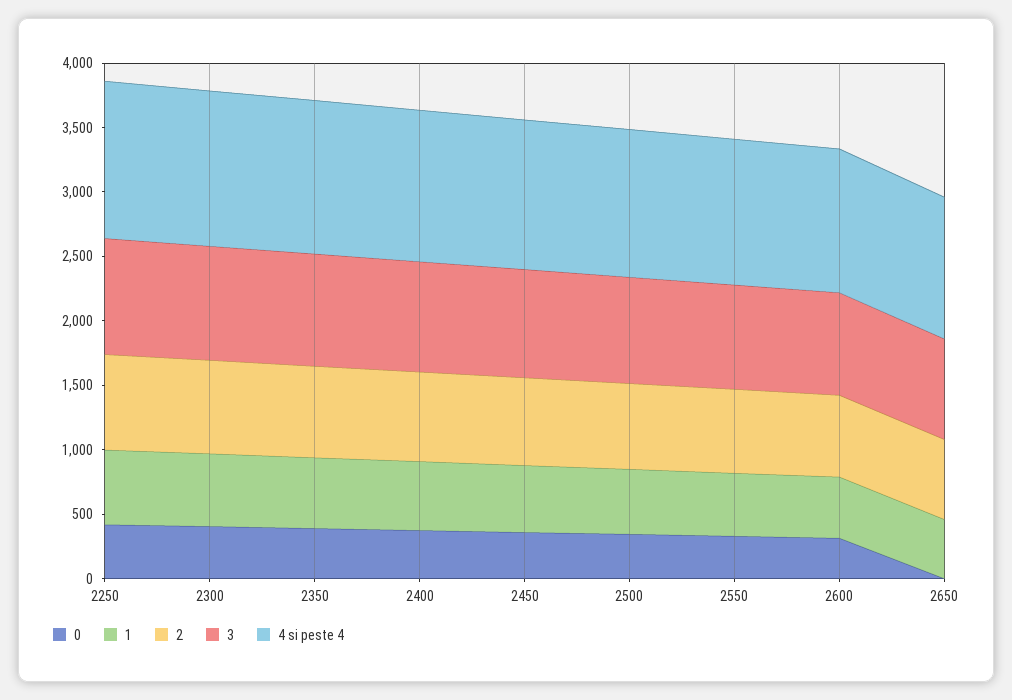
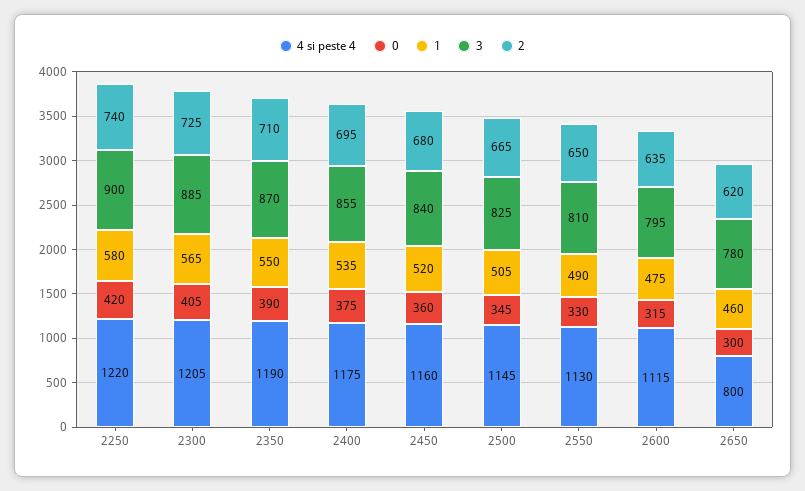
0, 2650: 0 -> 300
4 si peste 4, 2650: 1100 -> 800

